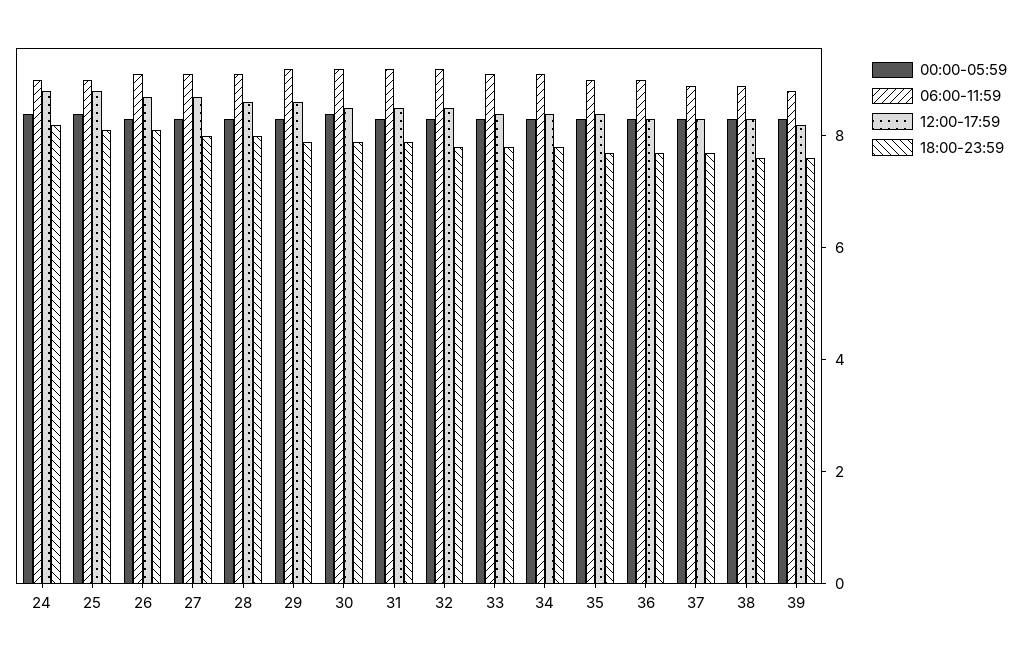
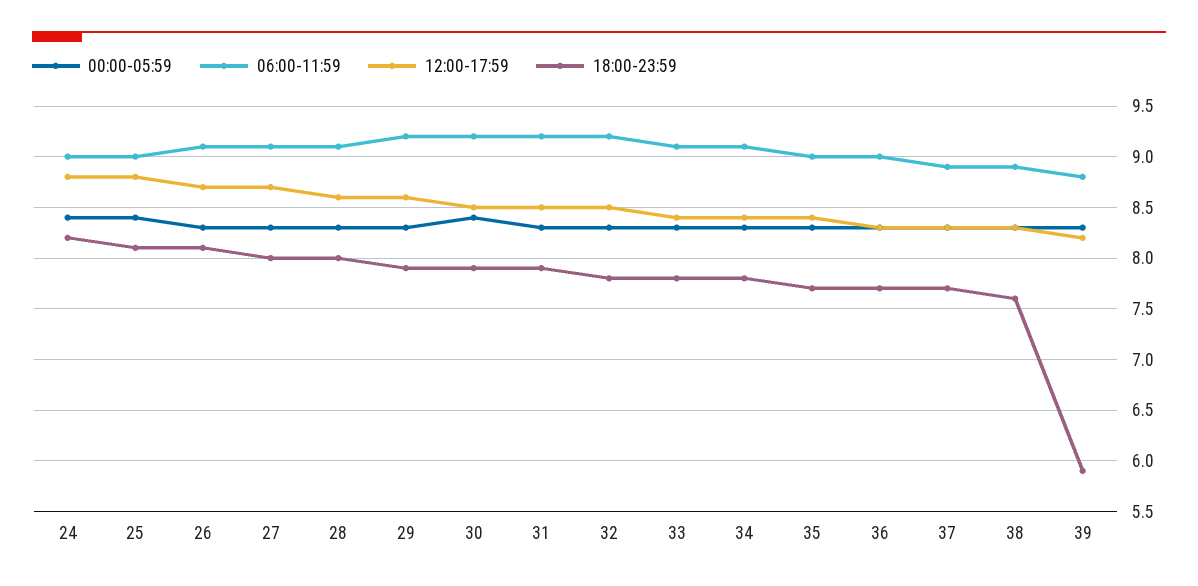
18:00-23:59, 39: 7.5 -> 5.9

